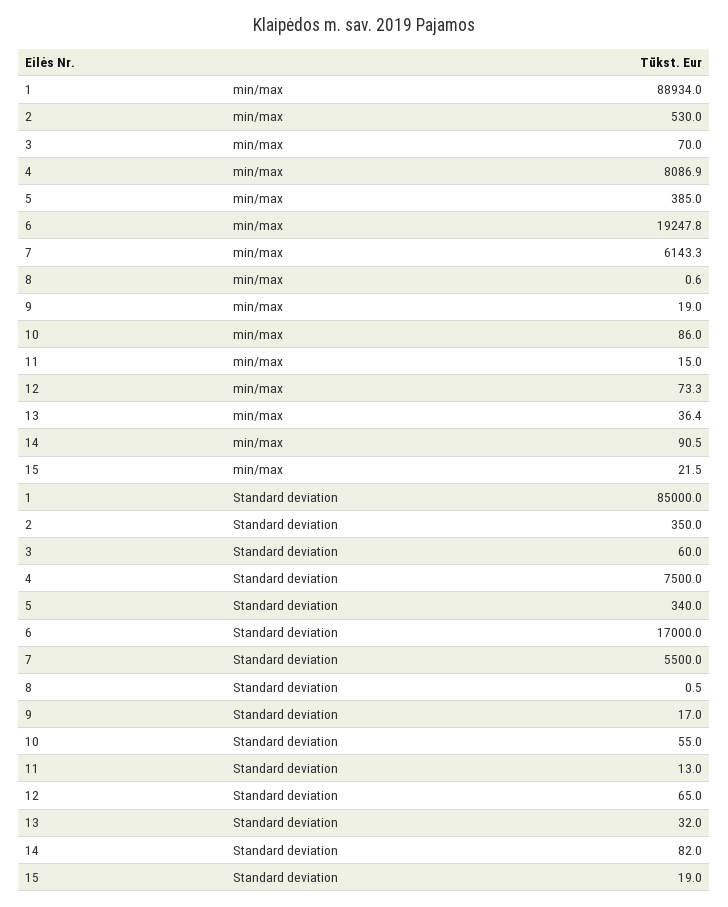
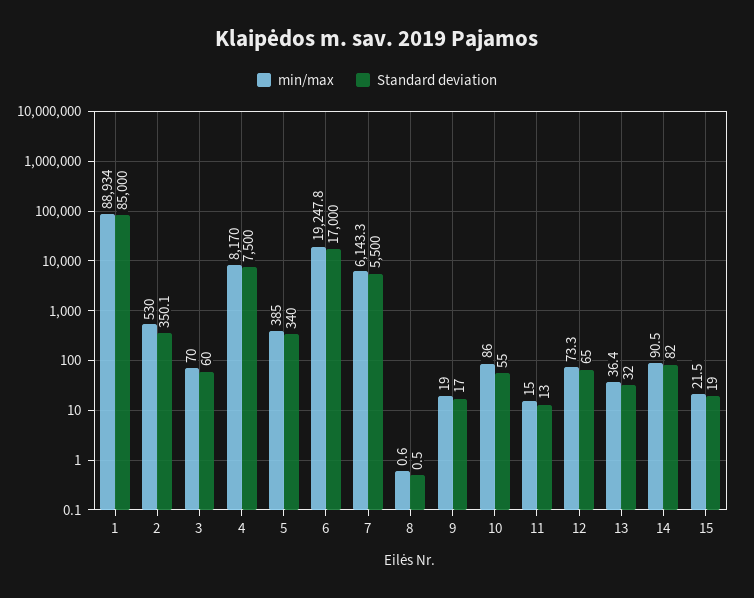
min/max, 4: 8086.9 -> 8170
Standard deviation, 2: 350 -> 350.1

